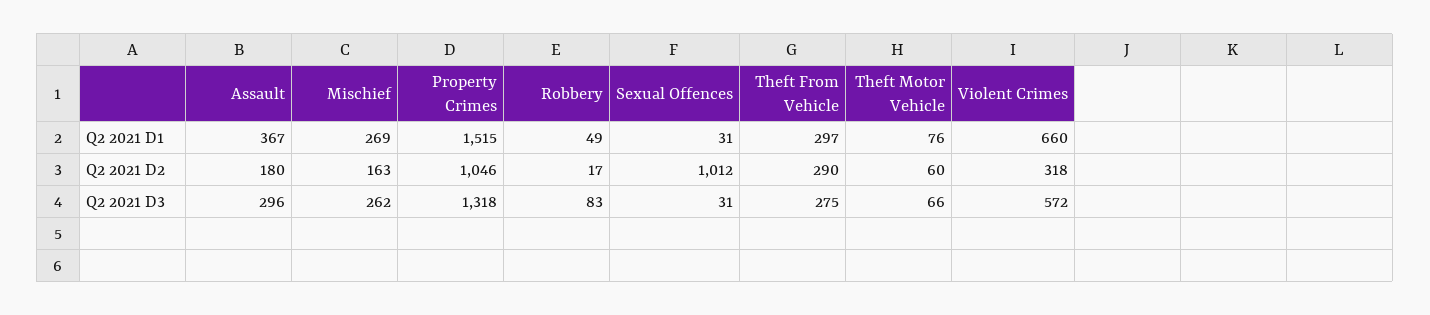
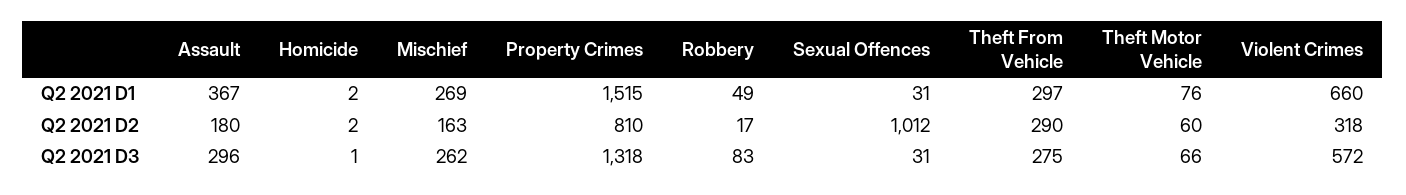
Property Crimes, Q2 2021 D2: 1046 -> 810
Homicide, Q2 2021 D1: none -> 2
Homicide, Q2 2021 D2: none -> 2
Homicide, Q2 2021 D3: none -> 1

